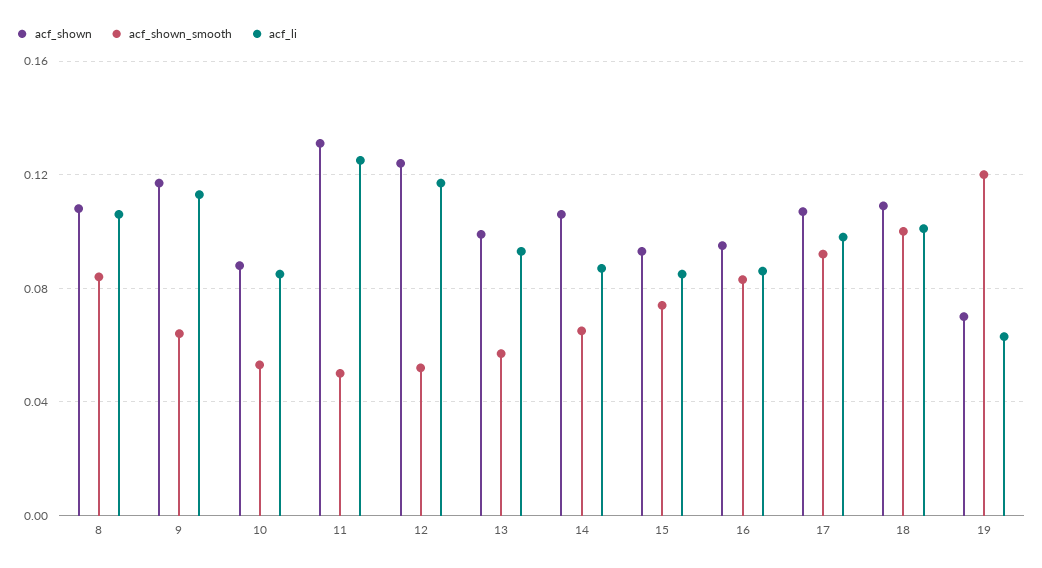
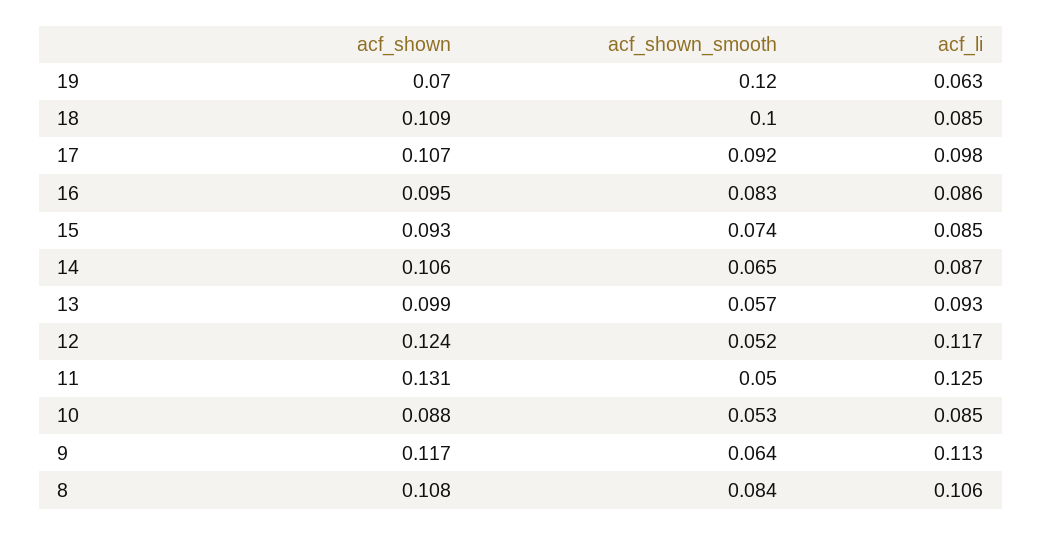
acf_li, 18: 0.1 -> 0.085

